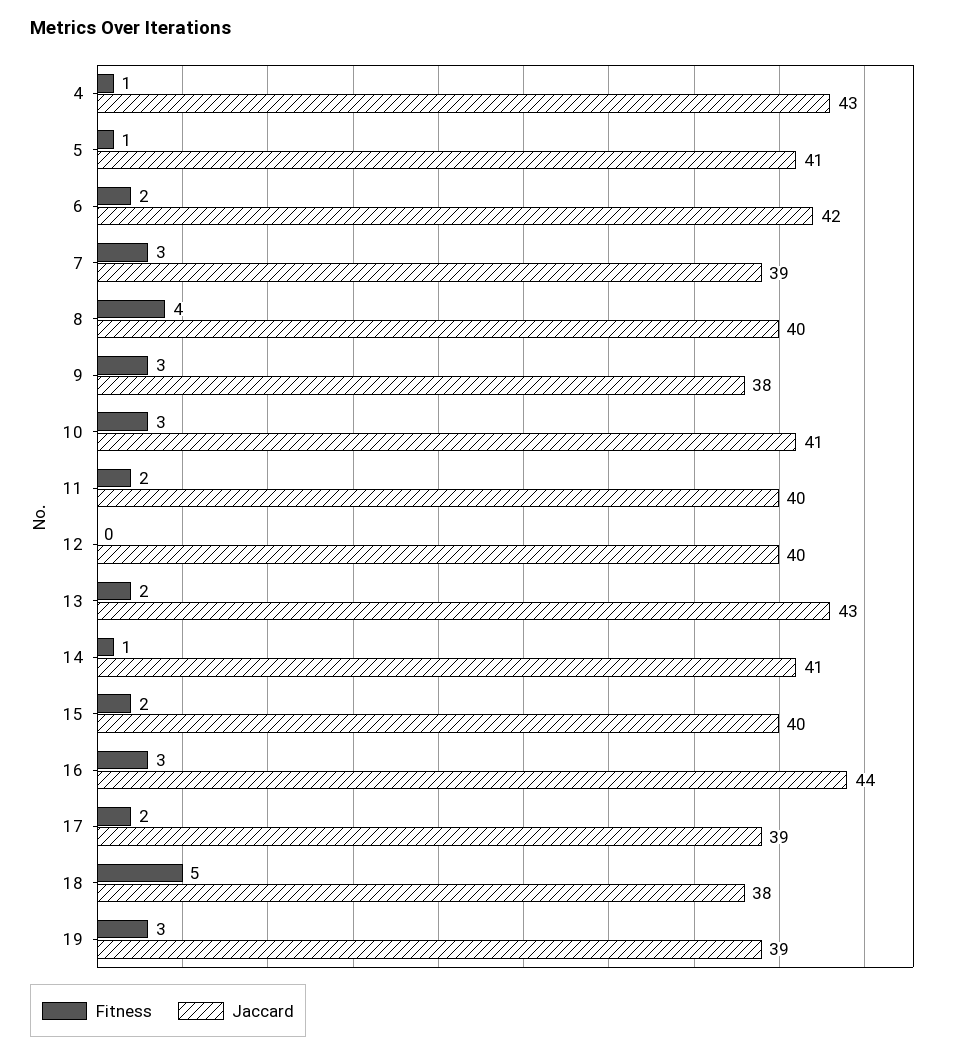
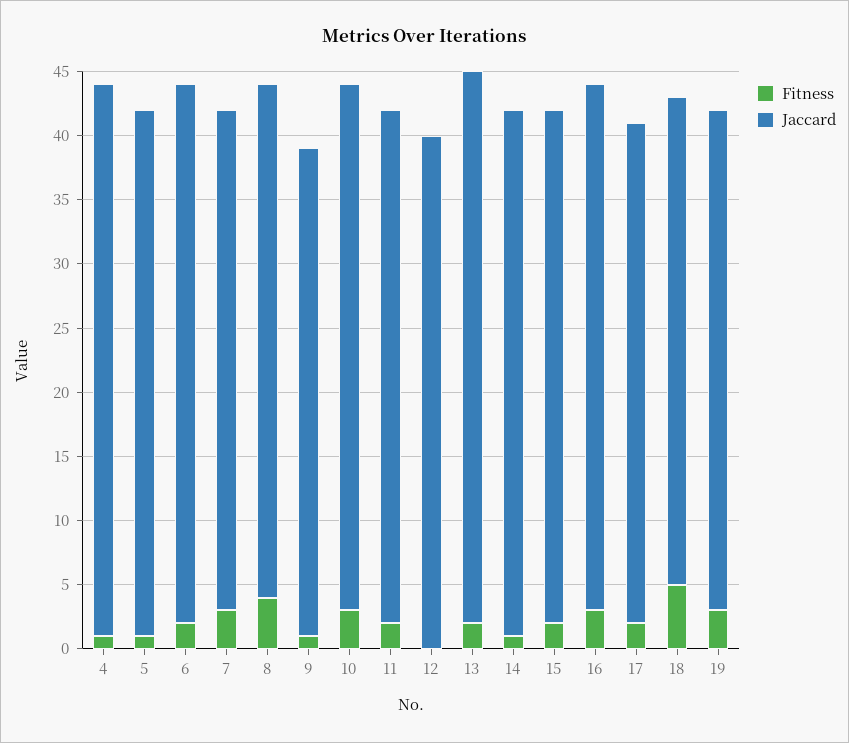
Fitness, 9: 3 -> 1
Jaccard, 16: 44 -> 41

